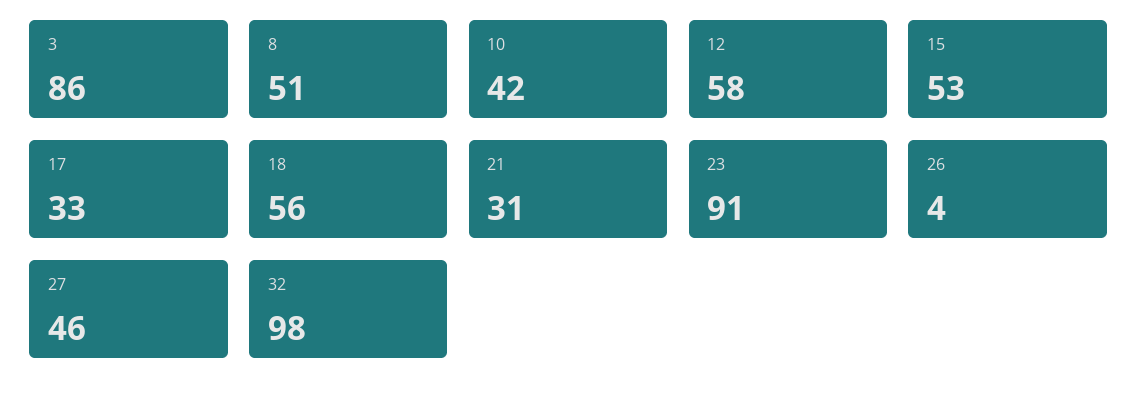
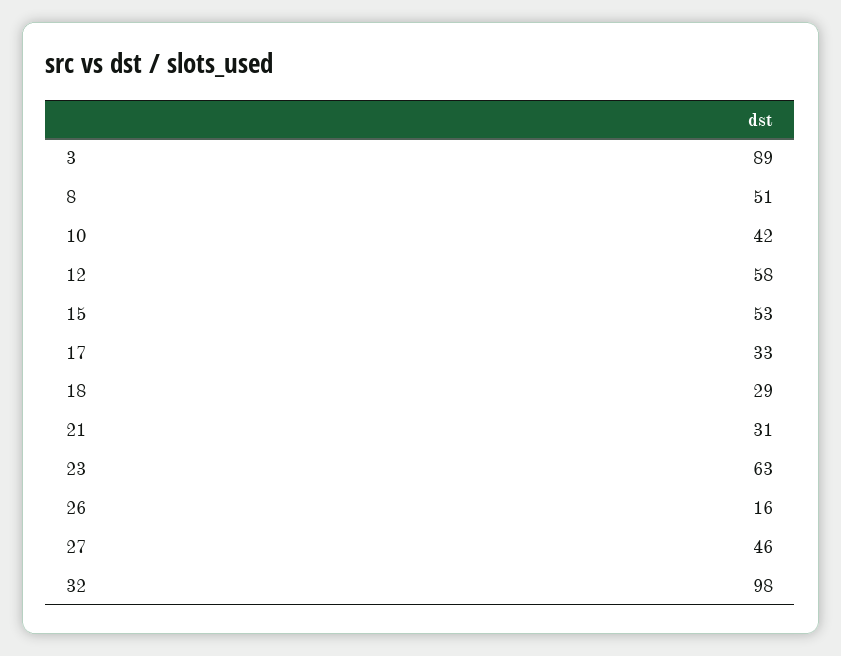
3: 86 -> 89
18: 56 -> 29
23: 91 -> 63
26: 4 -> 16

